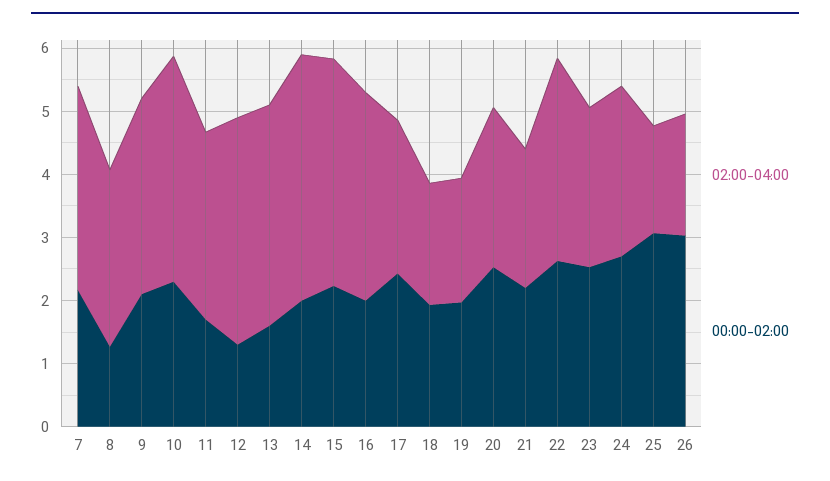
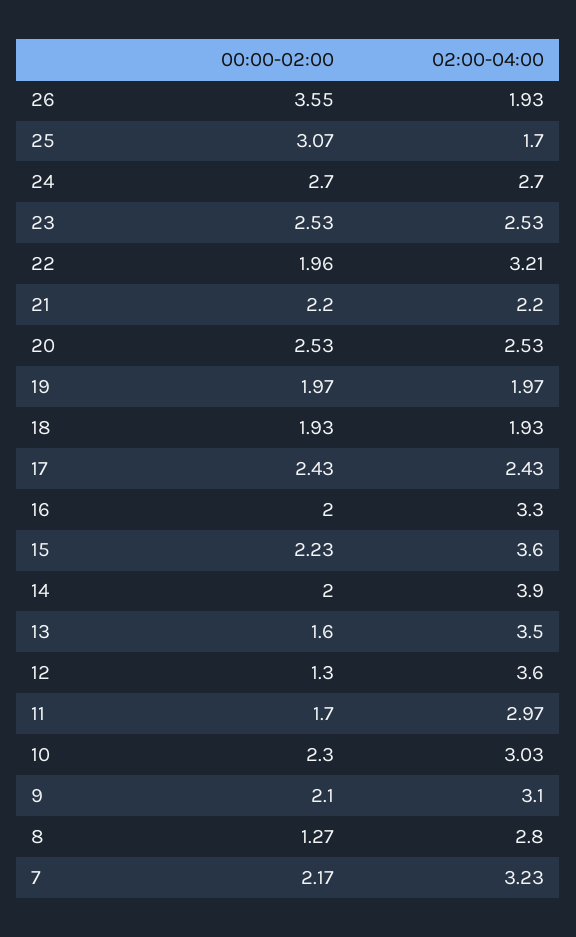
02:00-04:00, 10: 3.6 -> 3.03
00:00-02:00, 22: 2.6 -> 1.96
00:00-02:00, 26: 3 -> 3.55

